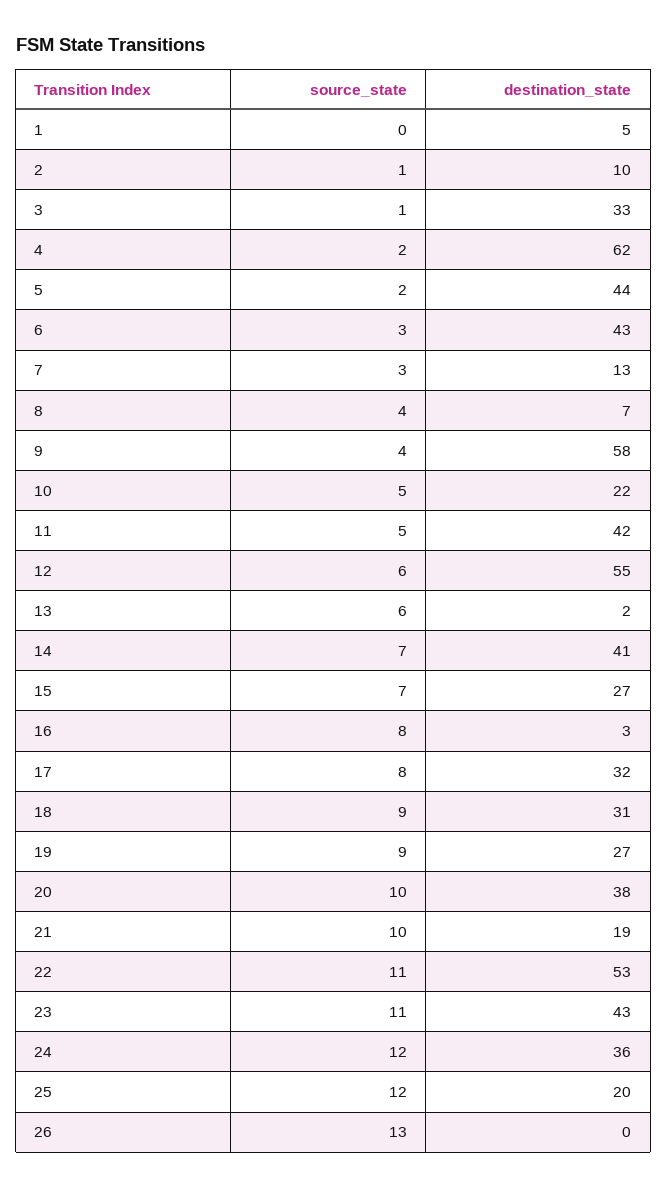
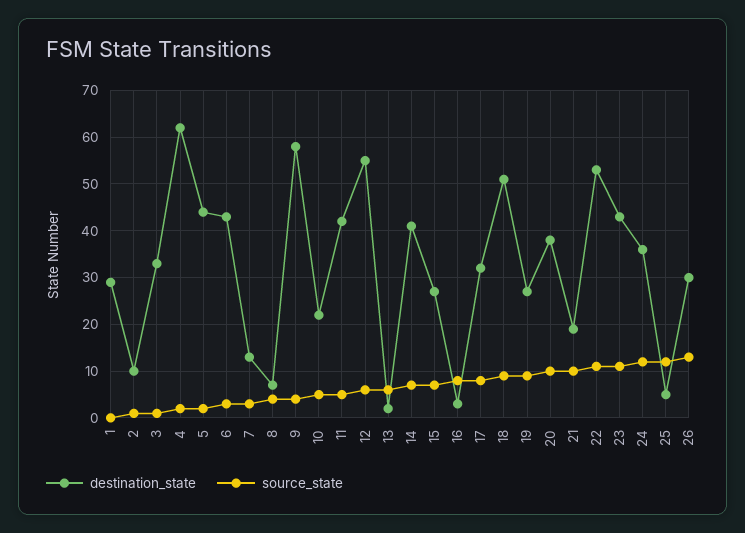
destination_state, 1: 5 -> 30
destination_state, 18: 31 -> 50
destination_state, 25: 20 -> 5
destination_state, 26: 0 -> 30

